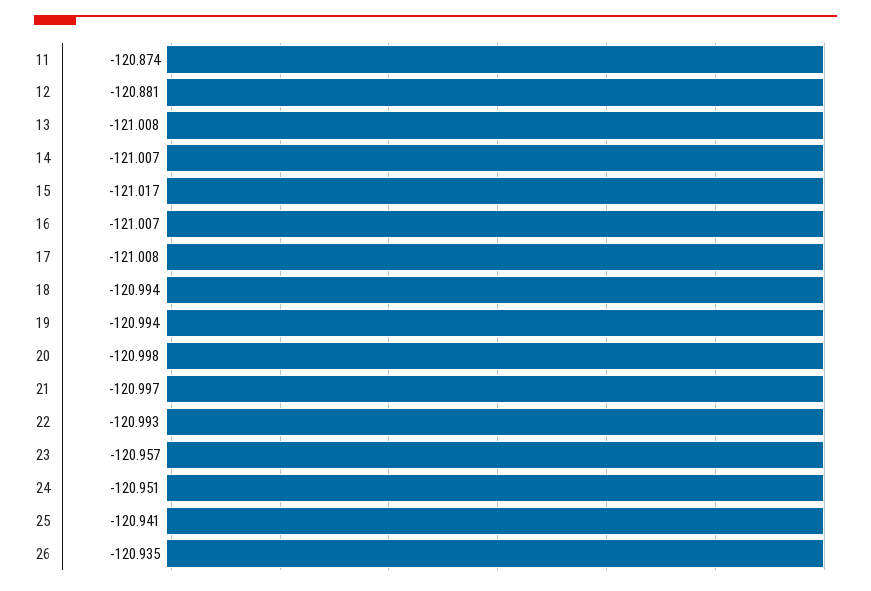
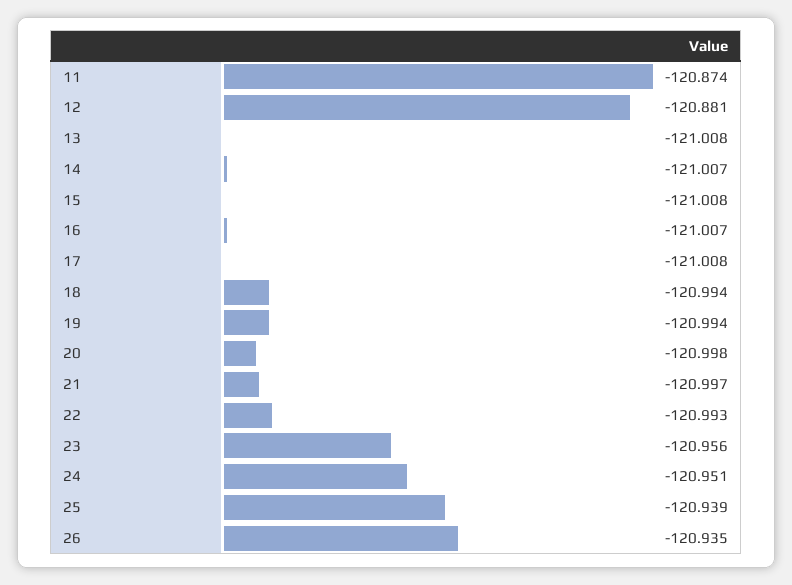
15: -121.017 -> -121.008
23: -120.957 -> -120.956
25: -120.941 -> -120.939

